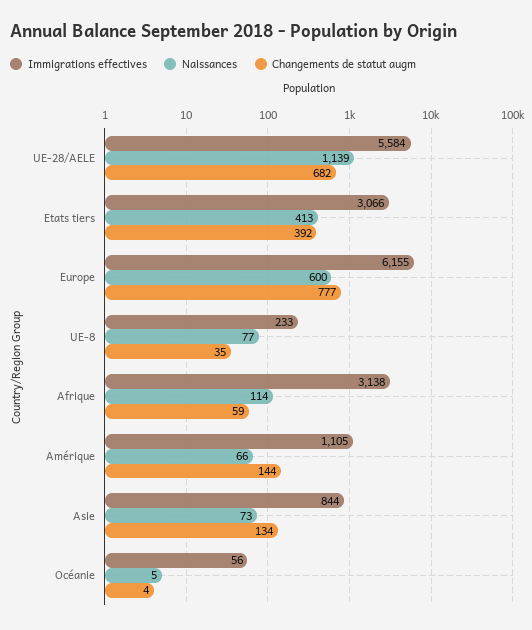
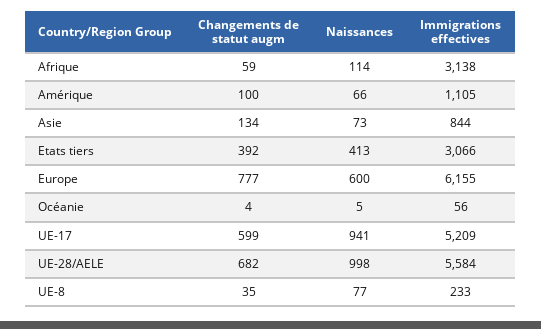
Naissances, UE-28/AELE: 1139 -> 998
Changements de statut augm, Amérique: 144 -> 100
Changements de statut augm, UE-17: none -> 599
Naissances, UE-17: none -> 941
Immigrations effectives, UE-17: none -> 5209

